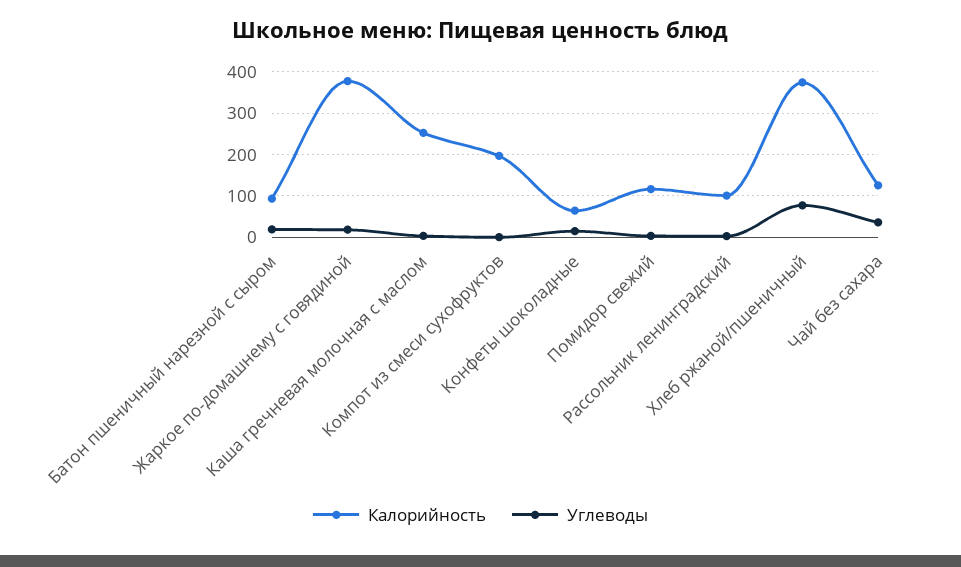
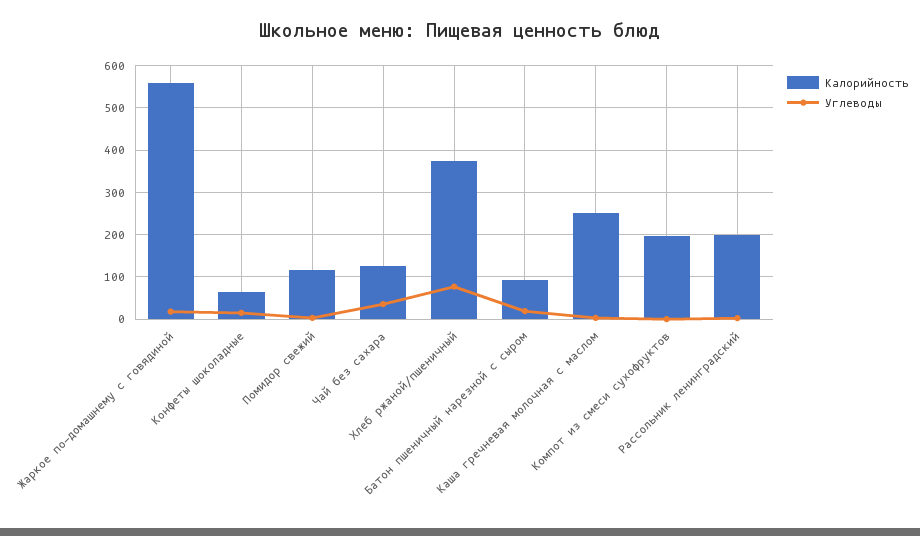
Калорийность, Жаркое по-домашнему с говядиной: 380 -> 560
Калорийность, Рассольник ленинградский: 100 -> 200

